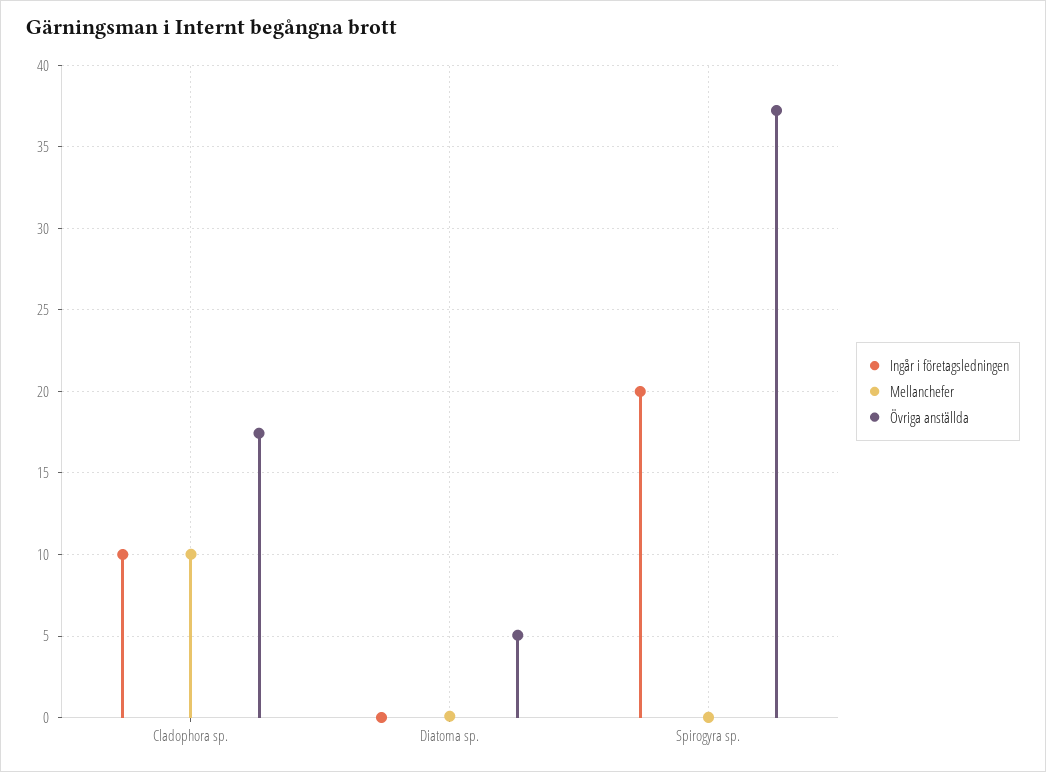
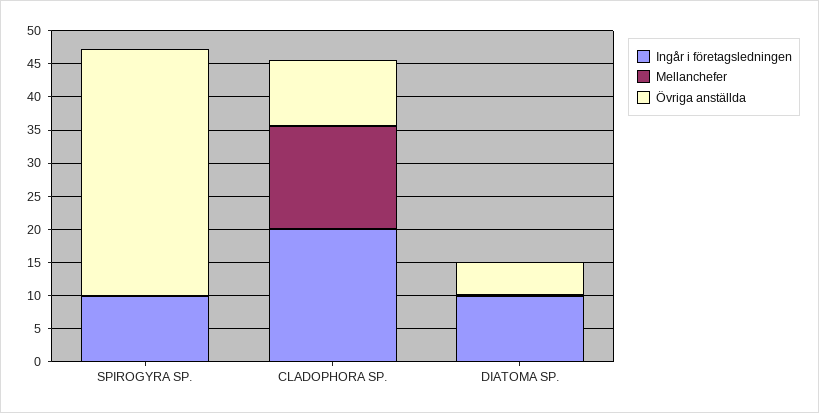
Ingår i företagsledningen, Cladophora sp.: 10 -> 20
Mellanchefer, Cladophora sp.: 10 -> 15
Övriga anställda, Cladophora sp.: 17.5 -> 10
Ingår i företagsledningen, Diatoma sp.: 0 -> 10
Ingår i företagsledningen, Spirogyra sp.: 20 -> 10

